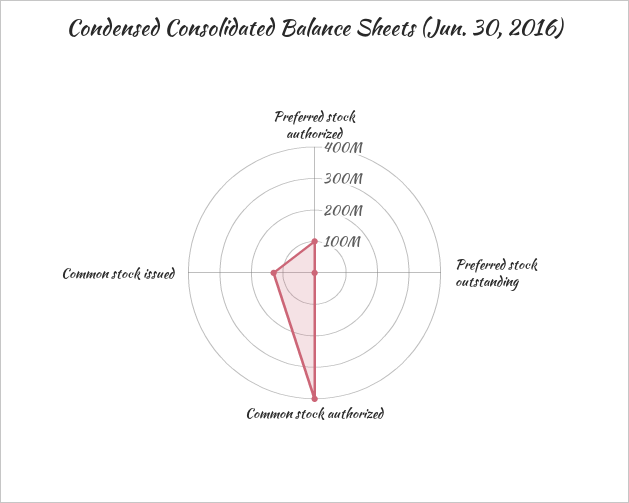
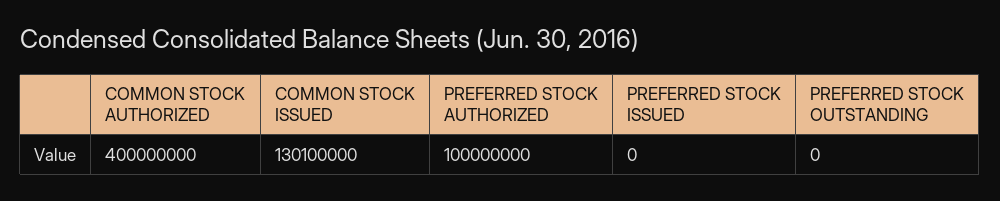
PREFERRED STOCK ISSUED: none -> 0

